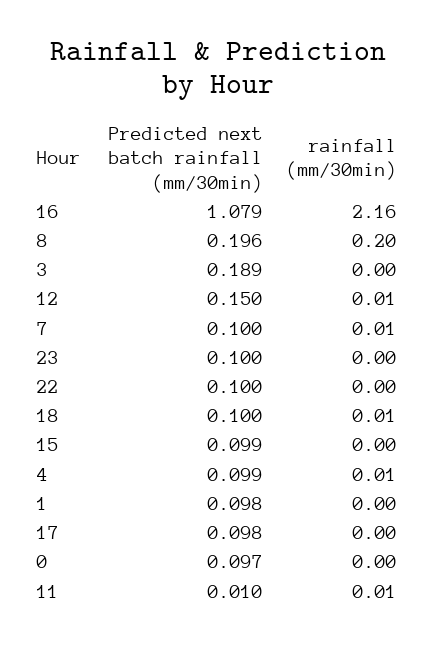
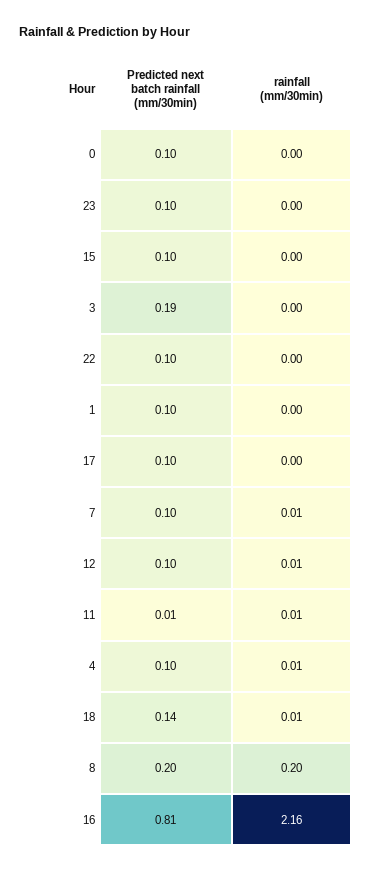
Predicted next batch rainfall (mm/30min), 16: 1.079 -> 0.81
Predicted next batch rainfall (mm/30min), 12: 0.15 -> 0.1
Predicted next batch rainfall (mm/30min), 18: 0.1 -> 0.14

